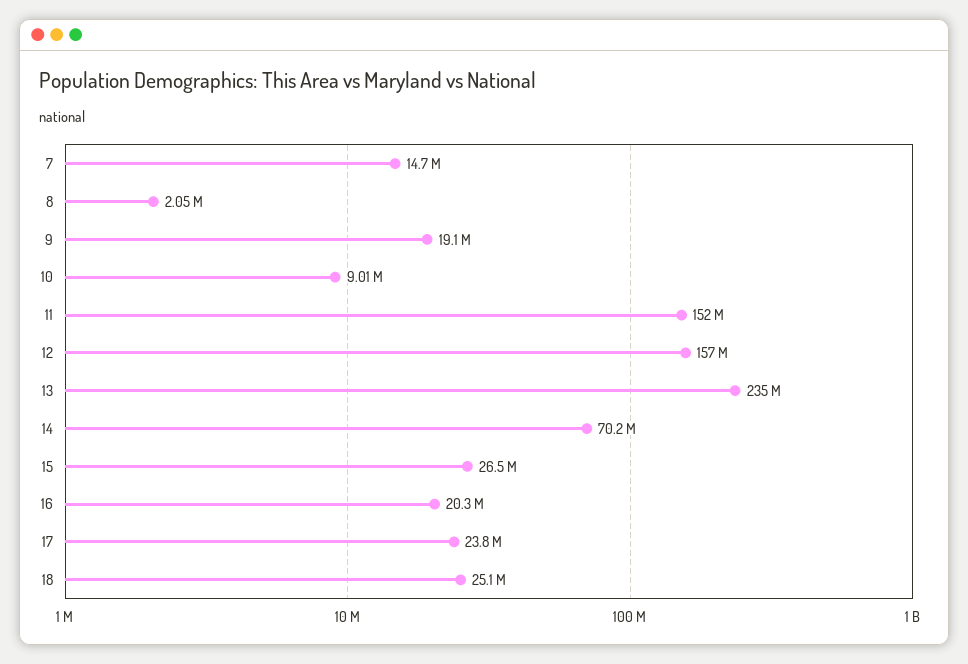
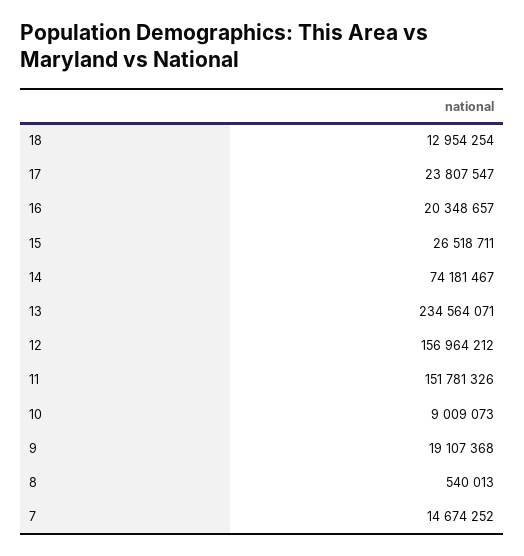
8: 2050000 -> 540013
14: 70200000 -> 74181467
18: 25100000 -> 12954254

